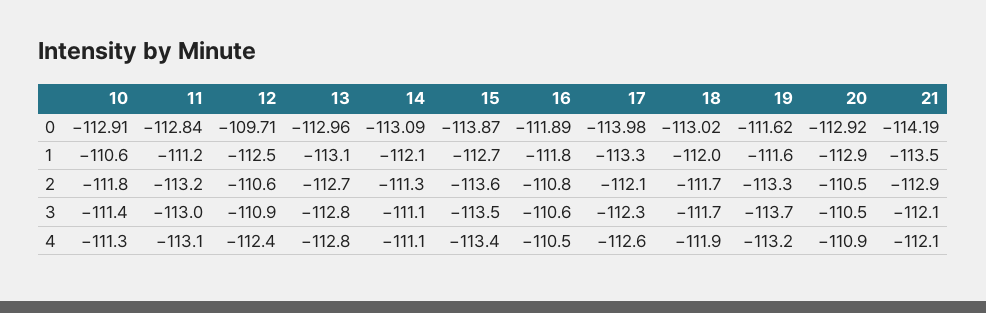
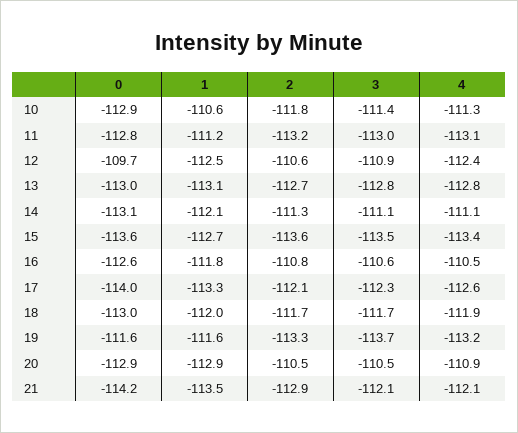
15, 0: -113.87 -> -113.6
16, 0: -111.89 -> -112.6

